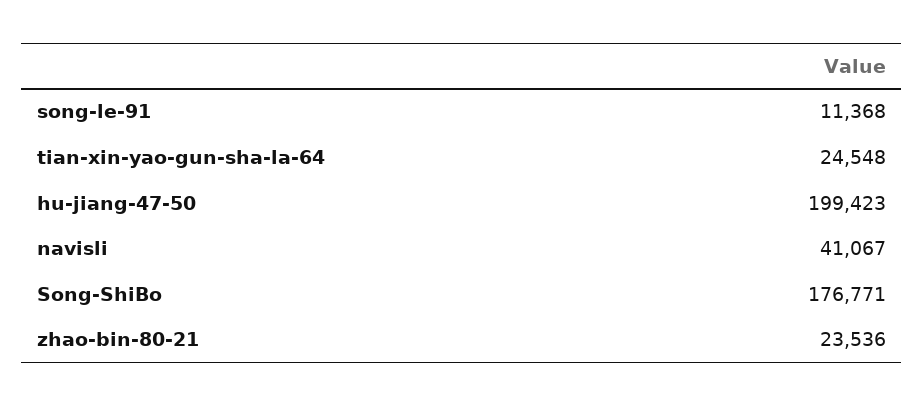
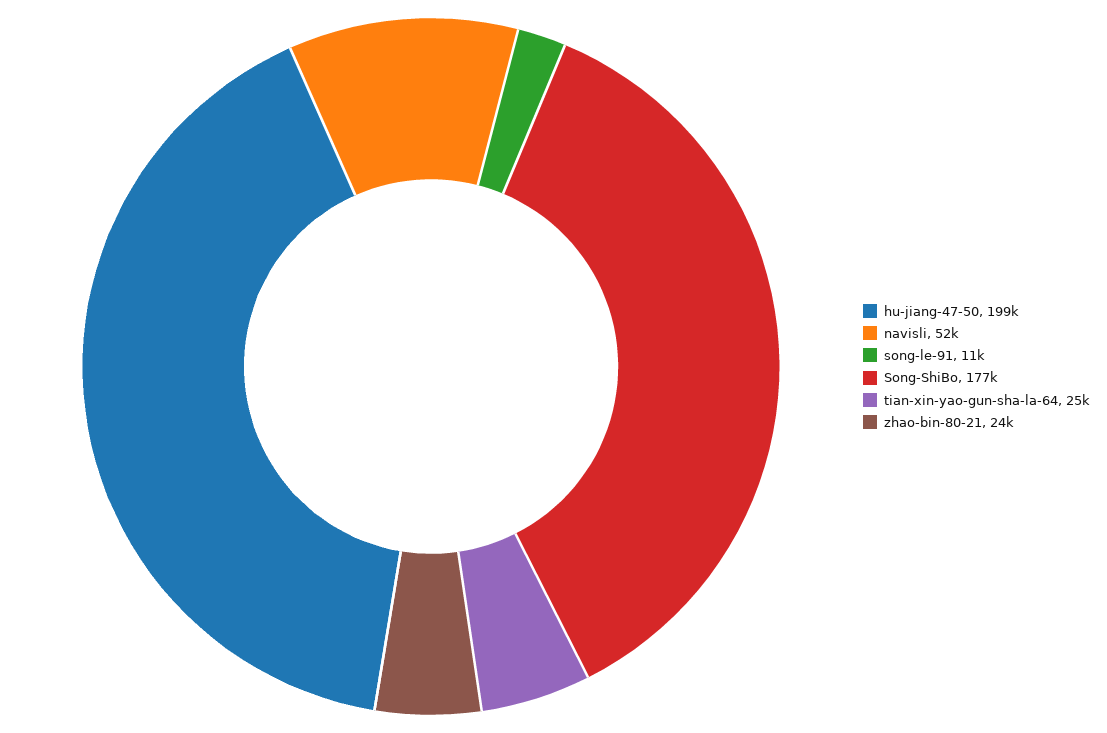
navisli: 41067 -> 52000

